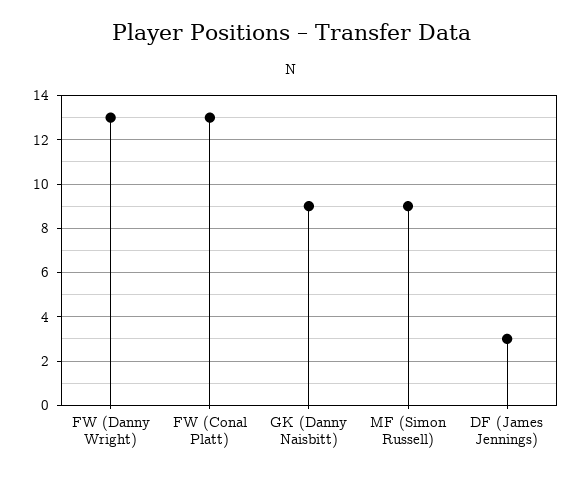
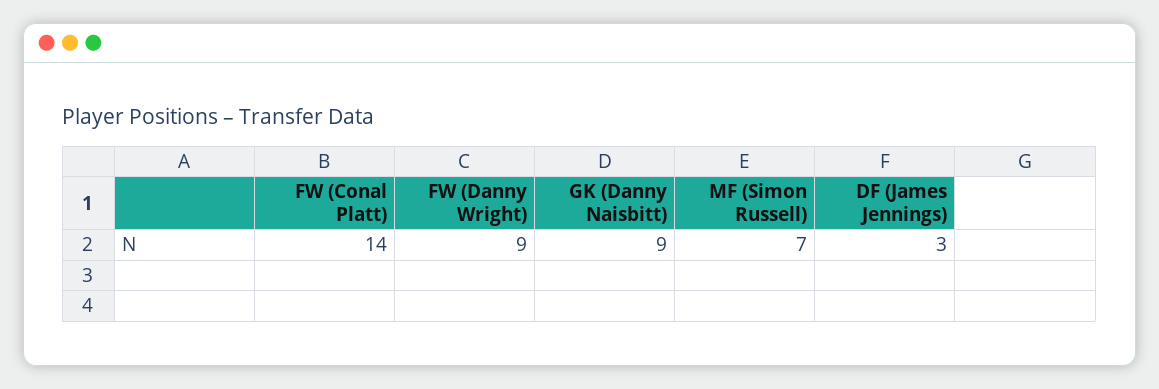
FW (Danny Wright): 13 -> 9
FW (Conal Platt): 13 -> 14
MF (Simon Russell): 9 -> 7

